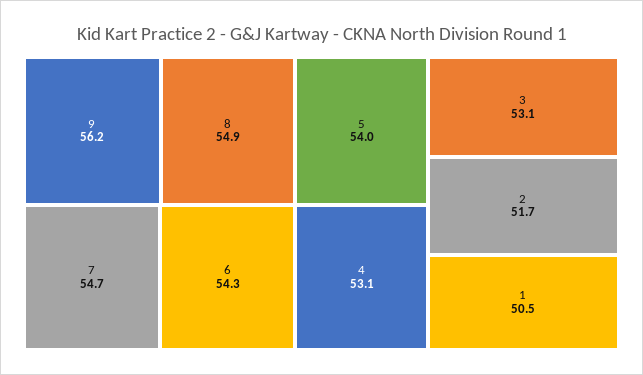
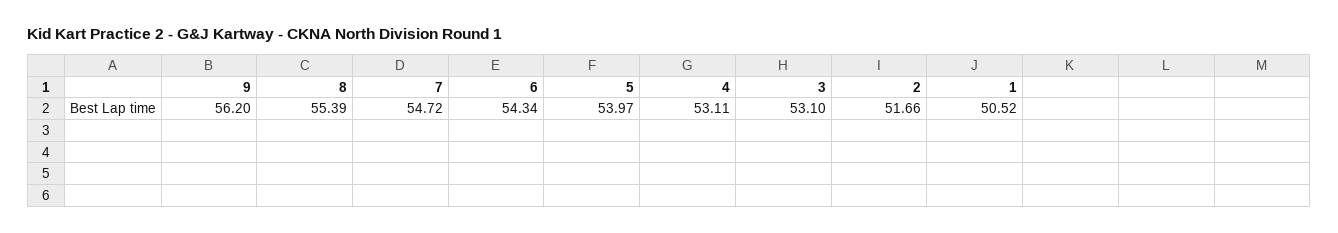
8: 54.9 -> 55.39

